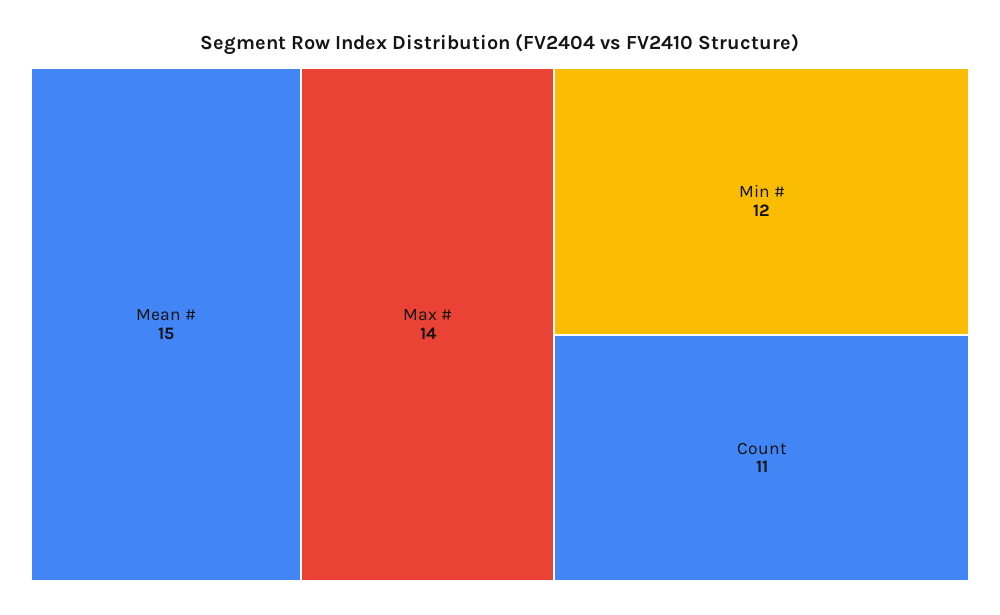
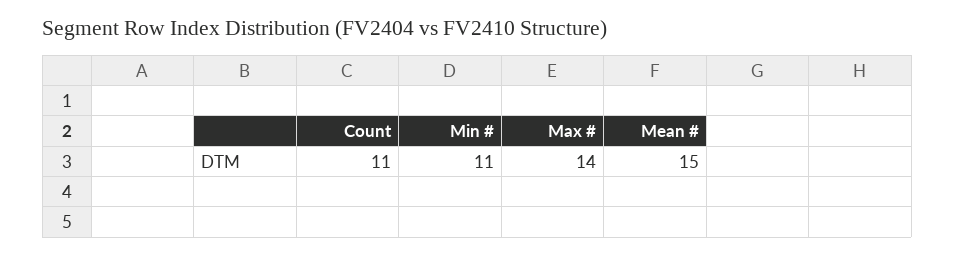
Min #: 12 -> 11

